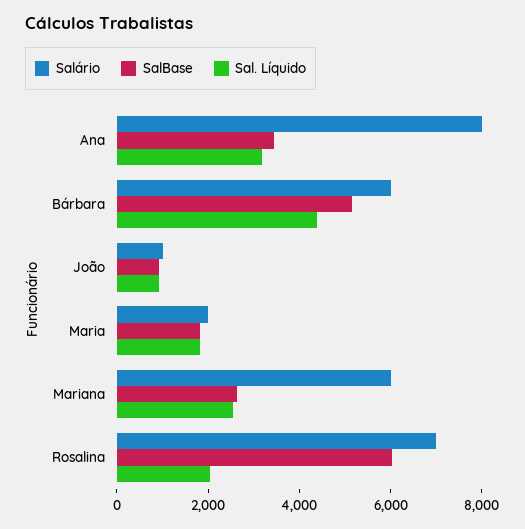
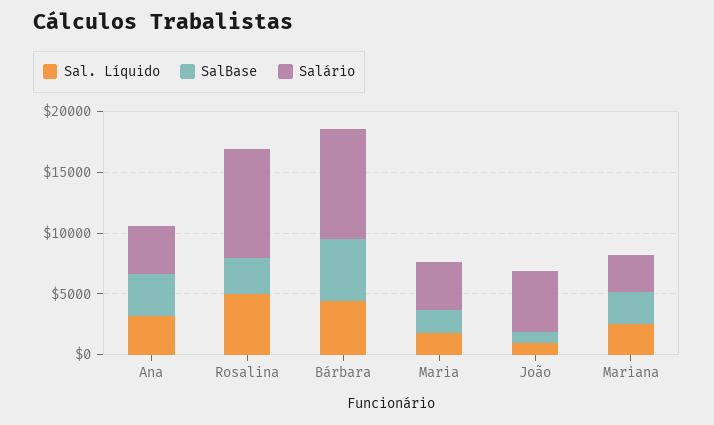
Salário, Ana: 8000 -> 4000
Salário, Bárbara: 6000 -> 9000
Salário, João: 1000 -> 5000
Salário, Maria: 2000 -> 4000
Salário, Mariana: 6000 -> 3000
Salário, Rosalina: 7000 -> 9000
SalBase, Rosalina: 6000 -> 3000
Sal. Líquido, Rosalina: 2000 -> 5000

